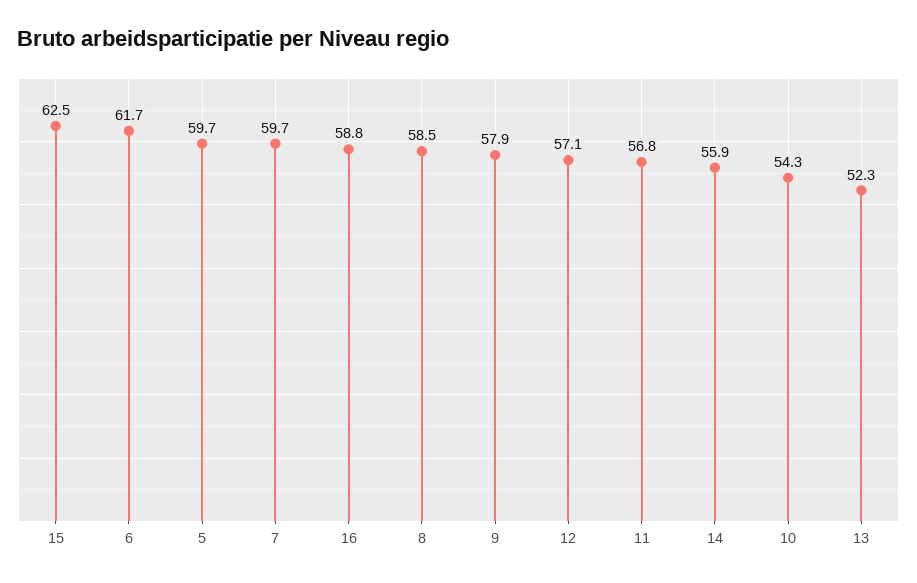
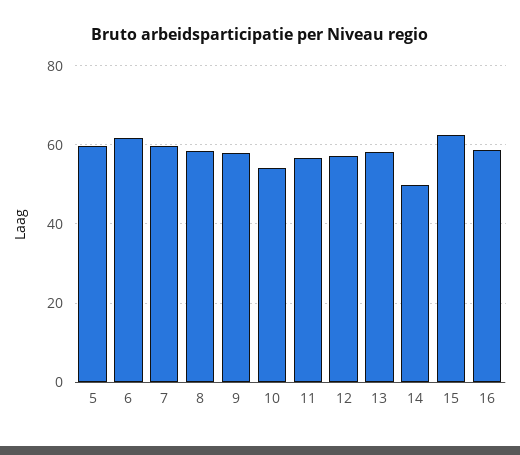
14: 55.9 -> 50
13: 52.3 -> 58

